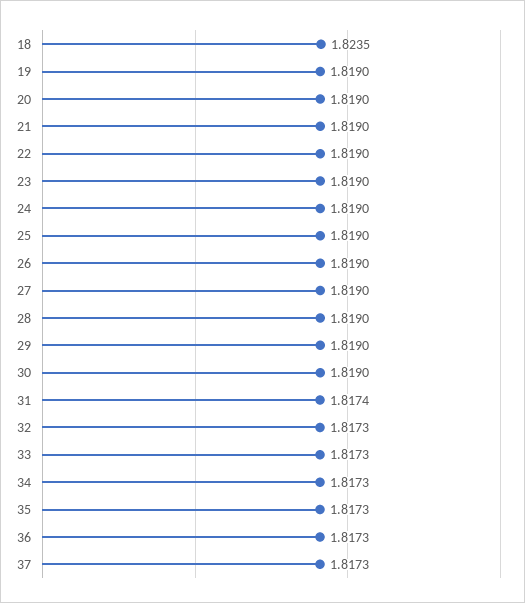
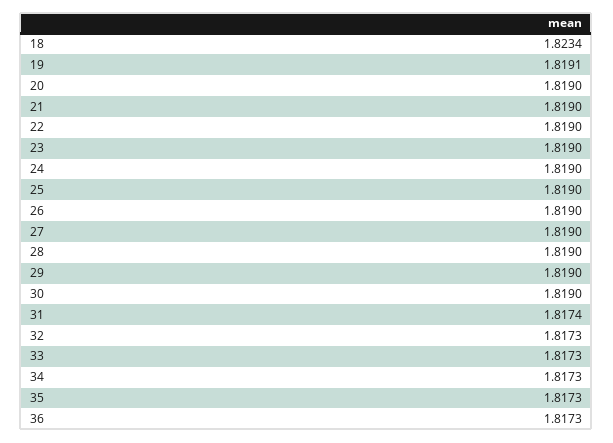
18: 1.8235 -> 1.8234
19: 1.819 -> 1.8191
37: 1.8173 -> none

